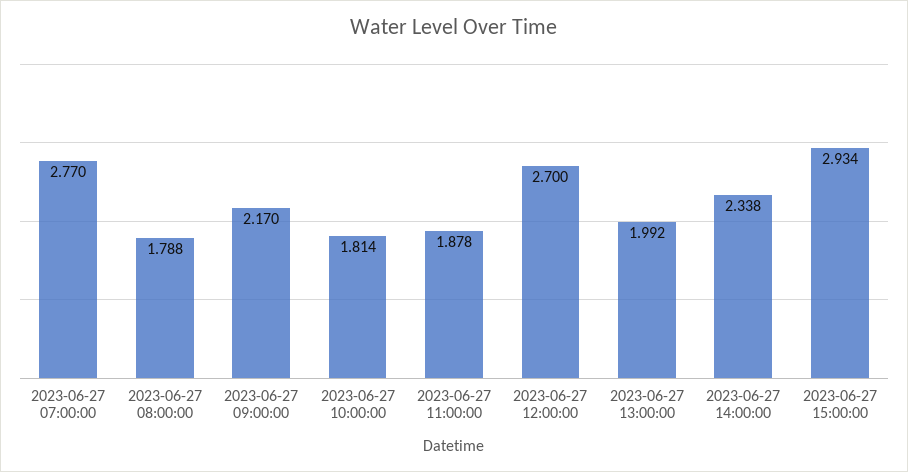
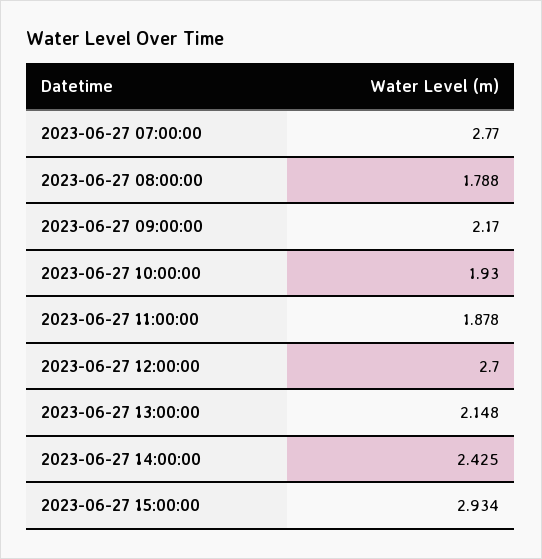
2023-06-27 10:00:00: 1.814 -> 1.93
2023-06-27 13:00:00: 1.992 -> 2.148
2023-06-27 14:00:00: 2.338 -> 2.425

